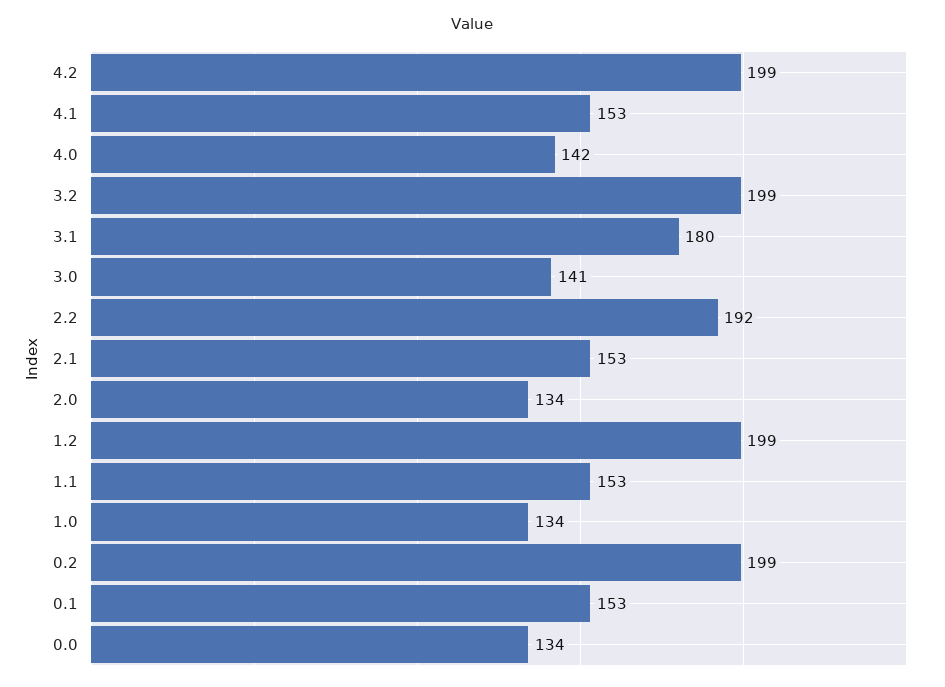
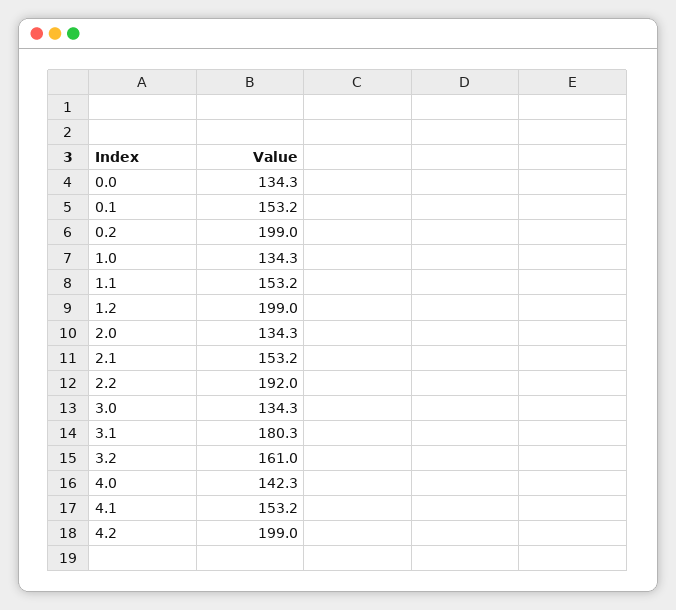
3.2: 199 -> 161
3.0: 141 -> 134.3

